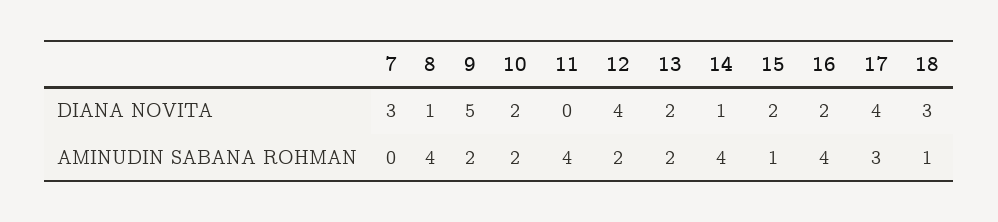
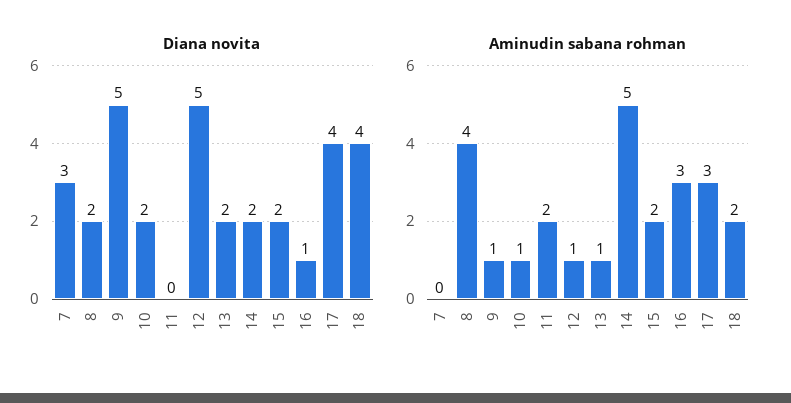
DIANA NOVITA, 8: 1 -> 2
DIANA NOVITA, 12: 4 -> 5
DIANA NOVITA, 14: 1 -> 2
DIANA NOVITA, 16: 2 -> 1
DIANA NOVITA, 18: 3 -> 4
AMINUDIN SABANA ROHMAN, 9: 2 -> 1
AMINUDIN SABANA ROHMAN, 10: 2 -> 1
AMINUDIN SABANA ROHMAN, 11: 4 -> 2
AMINUDIN SABANA ROHMAN, 12: 2 -> 1
AMINUDIN SABANA ROHMAN, 13: 2 -> 1
AMINUDIN SABANA ROHMAN, 14: 4 -> 5
AMINUDIN SABANA ROHMAN, 15: 1 -> 2
AMINUDIN SABANA ROHMAN, 16: 4 -> 3
AMINUDIN SABANA ROHMAN, 18: 1 -> 2

